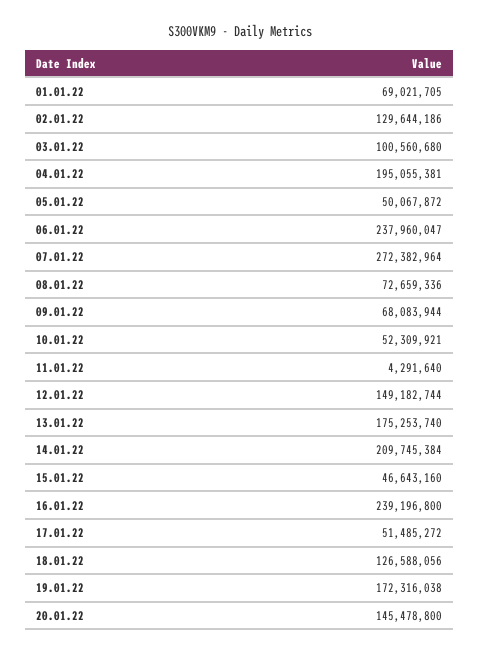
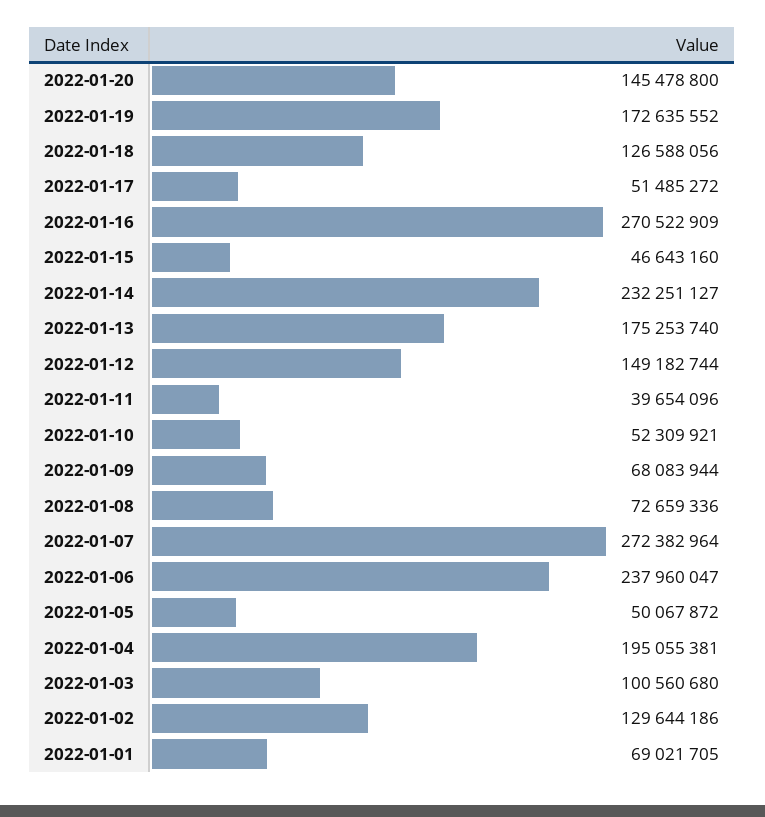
11.01.22: 4291640 -> 39654096
14.01.22: 209745384 -> 232251127
16.01.22: 239196800 -> 270522909
19.01.22: 172316038 -> 172635552

